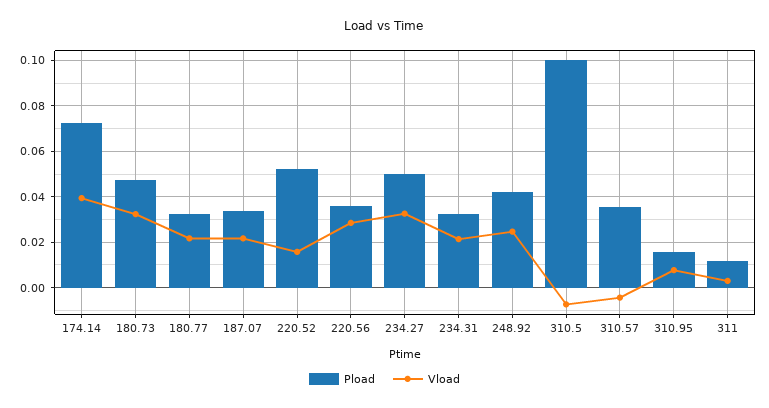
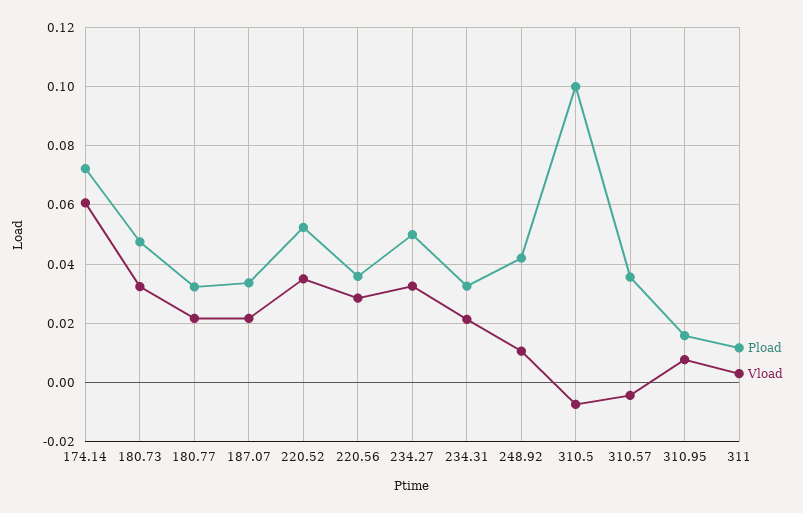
Vload, 174.14: 0.04 -> 0.06
Vload, 220.52: 0.015 -> 0.035
Vload, 248.92: 0.025 -> 0.01

